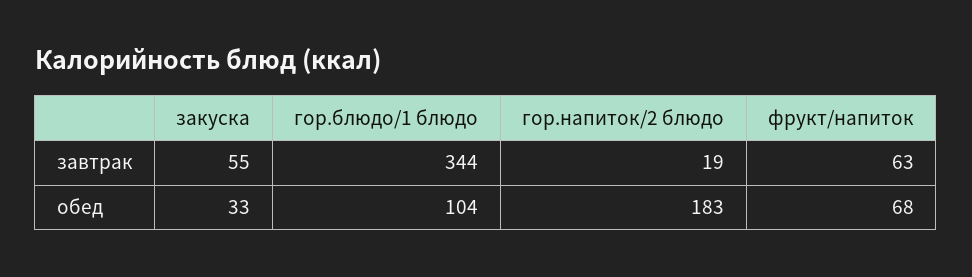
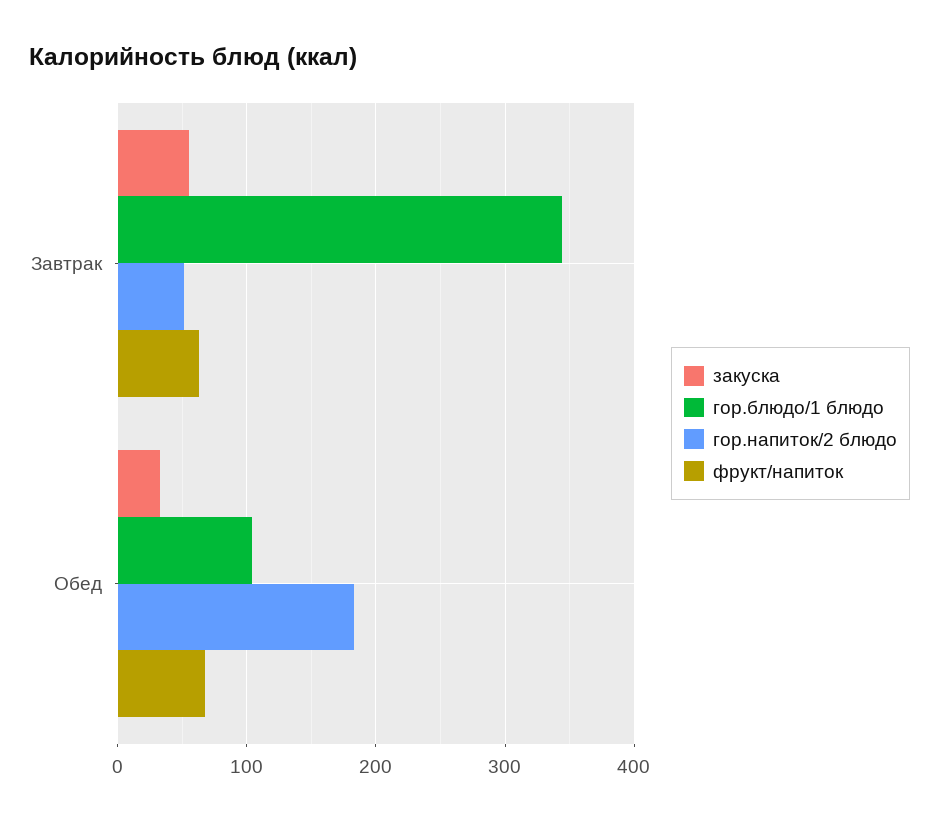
гор.напиток/2 блюдо, завтрак: 19 -> 50

